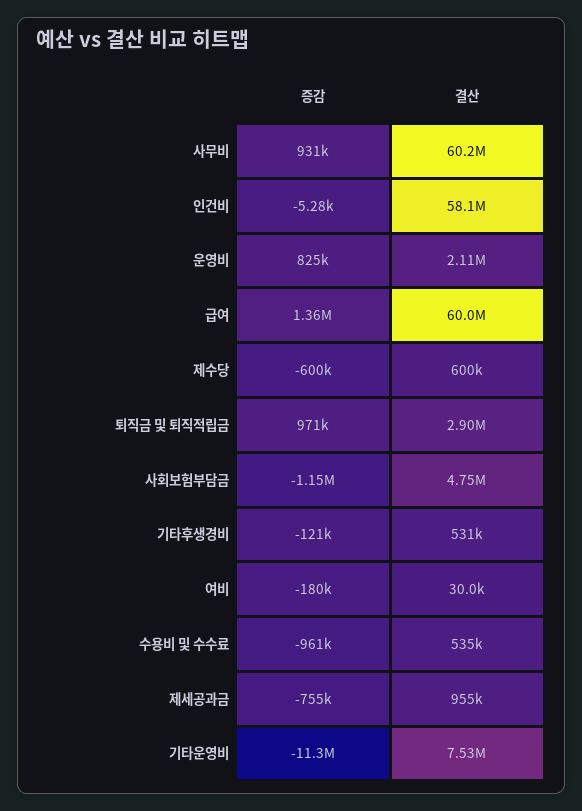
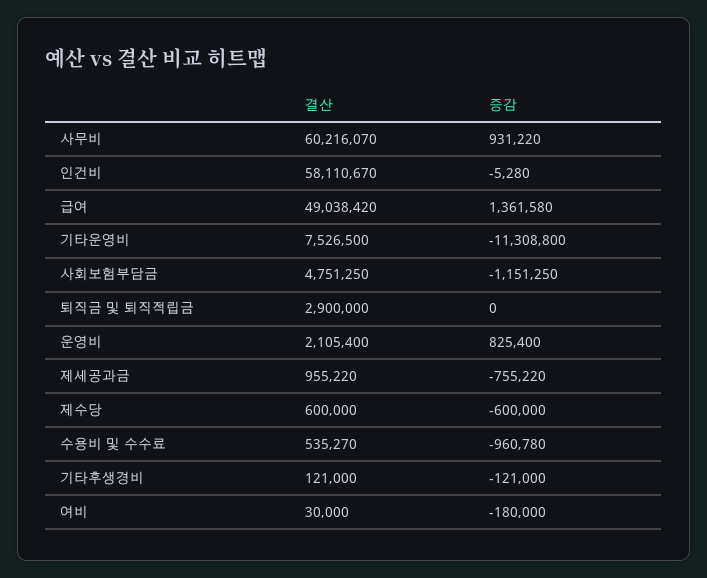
결산, 급여: 60000000 -> 49038420
증감, 퇴직금 및 퇴직적립금: 971000 -> 0
결산, 기타후생경비: 531000 -> 121000

